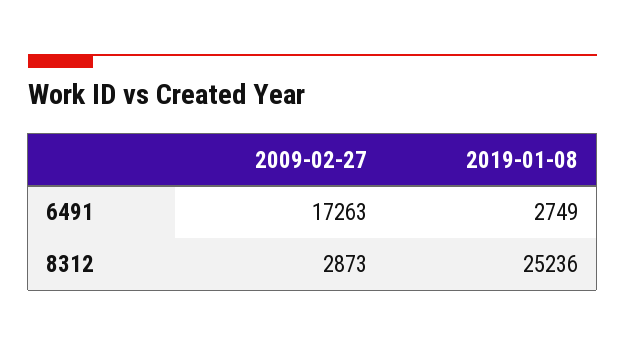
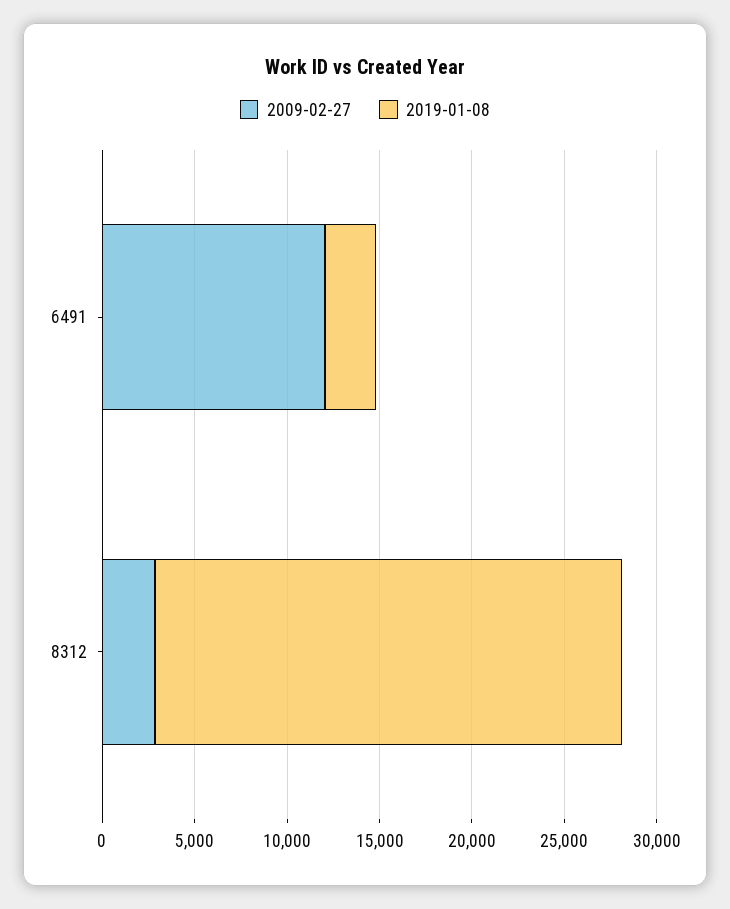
2009-02-27, 6491: 17263 -> 12000

